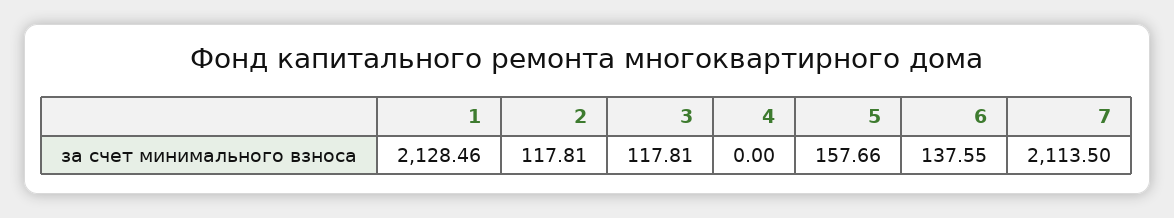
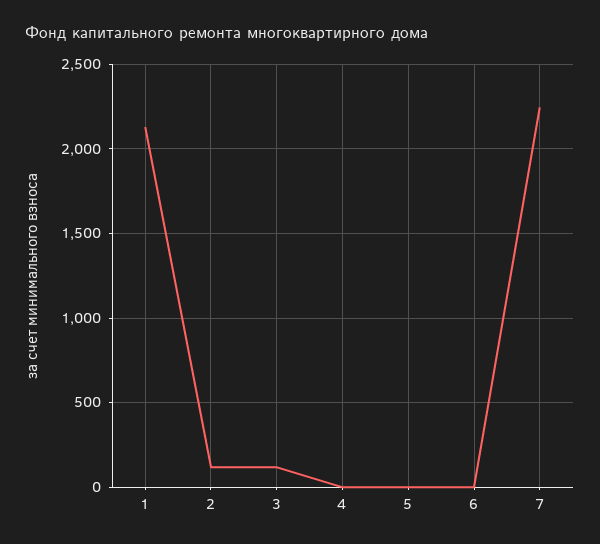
5: 157.66 -> 0
6: 137.55 -> 0
7: 2113.5 -> 2250

